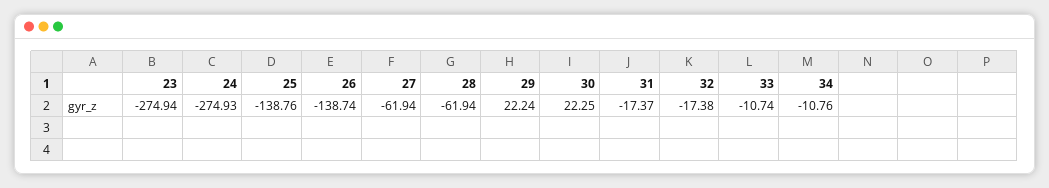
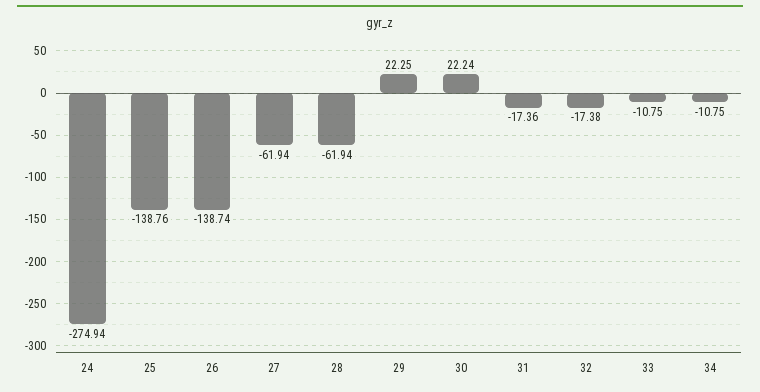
23: -274.94 -> none
24: -274.93 -> -274.94
29: 22.24 -> 22.25
30: 22.25 -> 22.24
31: -17.37 -> -17.36
33: -10.74 -> -10.75
34: -10.76 -> -10.75

